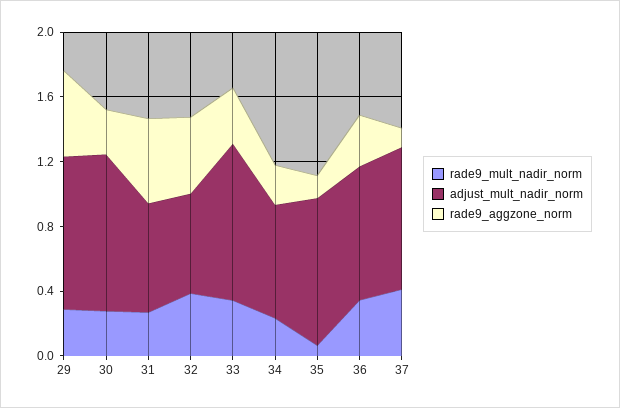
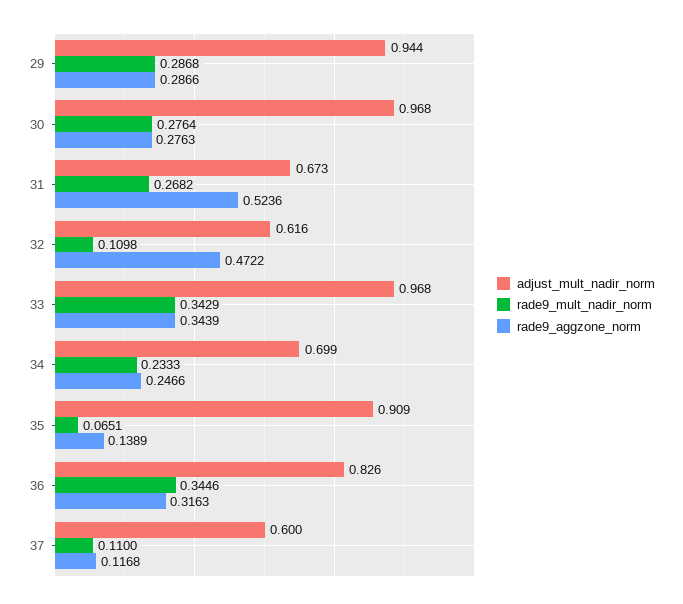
rade9_aggzone_norm, 29: 0.5 -> 0.2866
rade9_mult_nadir_norm, 32: 0.4 -> 0.1098
rade9_mult_nadir_norm, 37: 0.4 -> 0.11
adjust_mult_nadir_norm, 37: 0.9 -> 0.6

